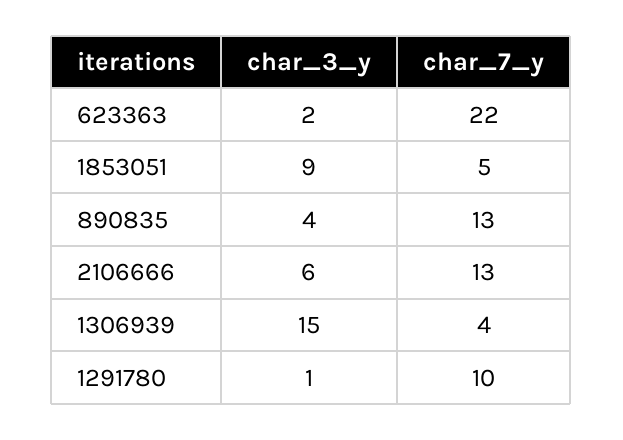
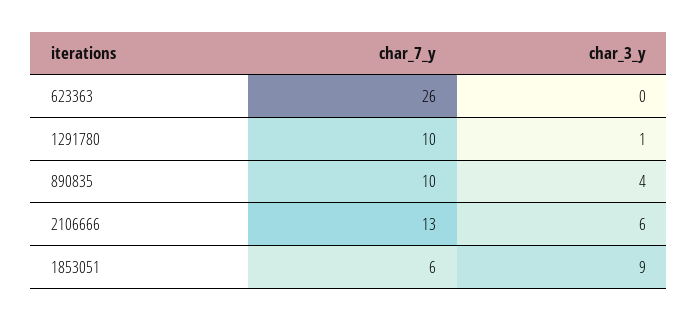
char_3_y, 623363: 2 -> 0
char_7_y, 623363: 22 -> 26
char_7_y, 1853051: 5 -> 6
char_7_y, 890835: 13 -> 10
char_3_y, 1306939: 15 -> none
char_7_y, 1306939: 4 -> none

